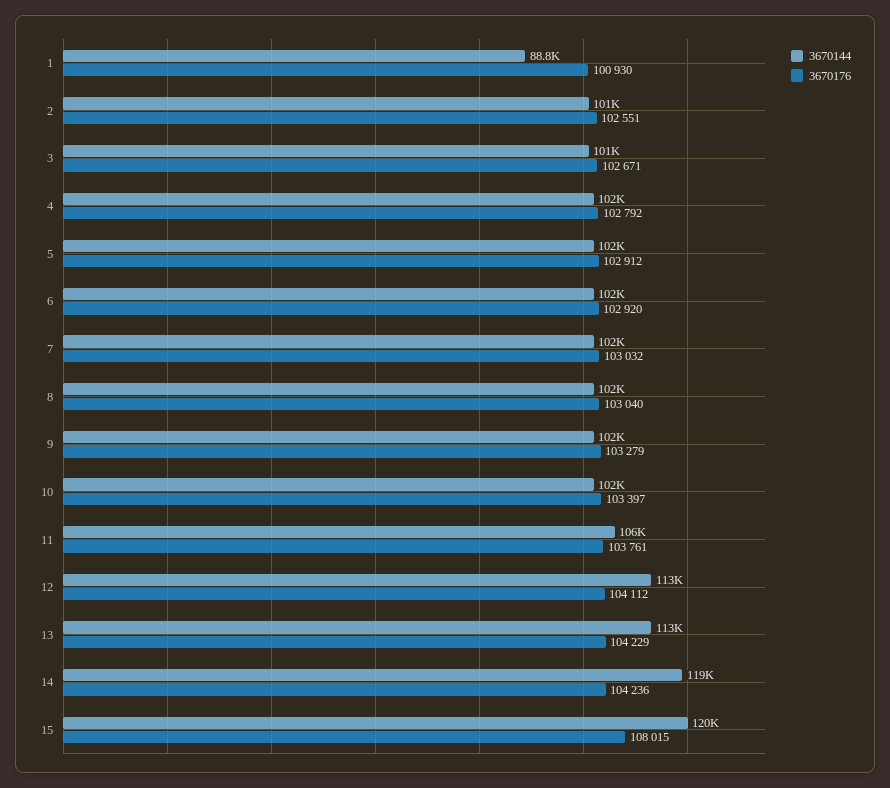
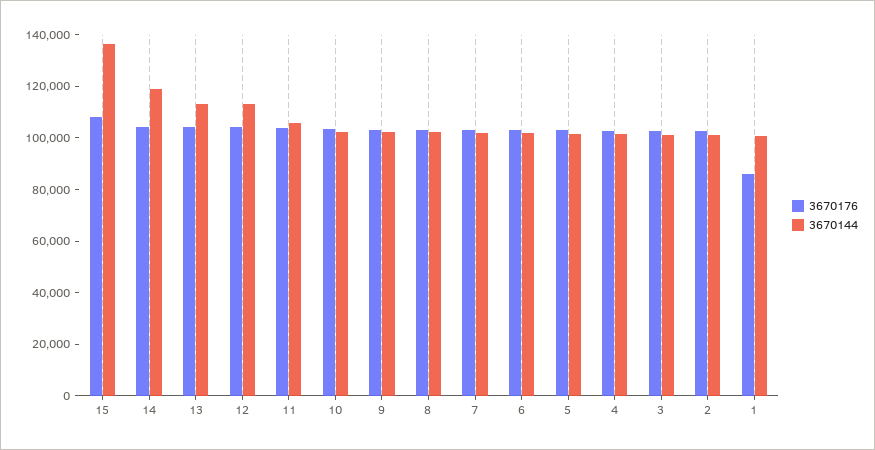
3670144, 1: 88800 -> 100000
3670176, 1: 100930 -> 85000
3670144, 15: 120000 -> 135000

